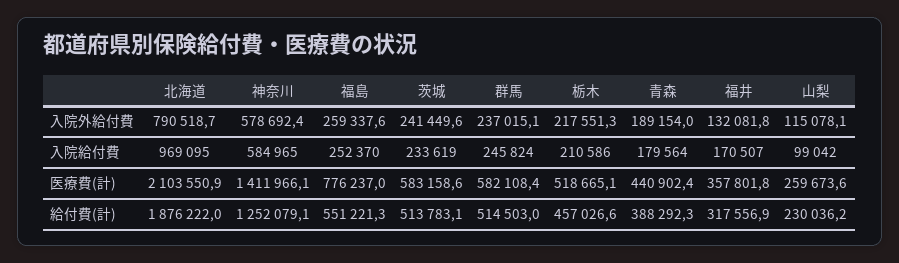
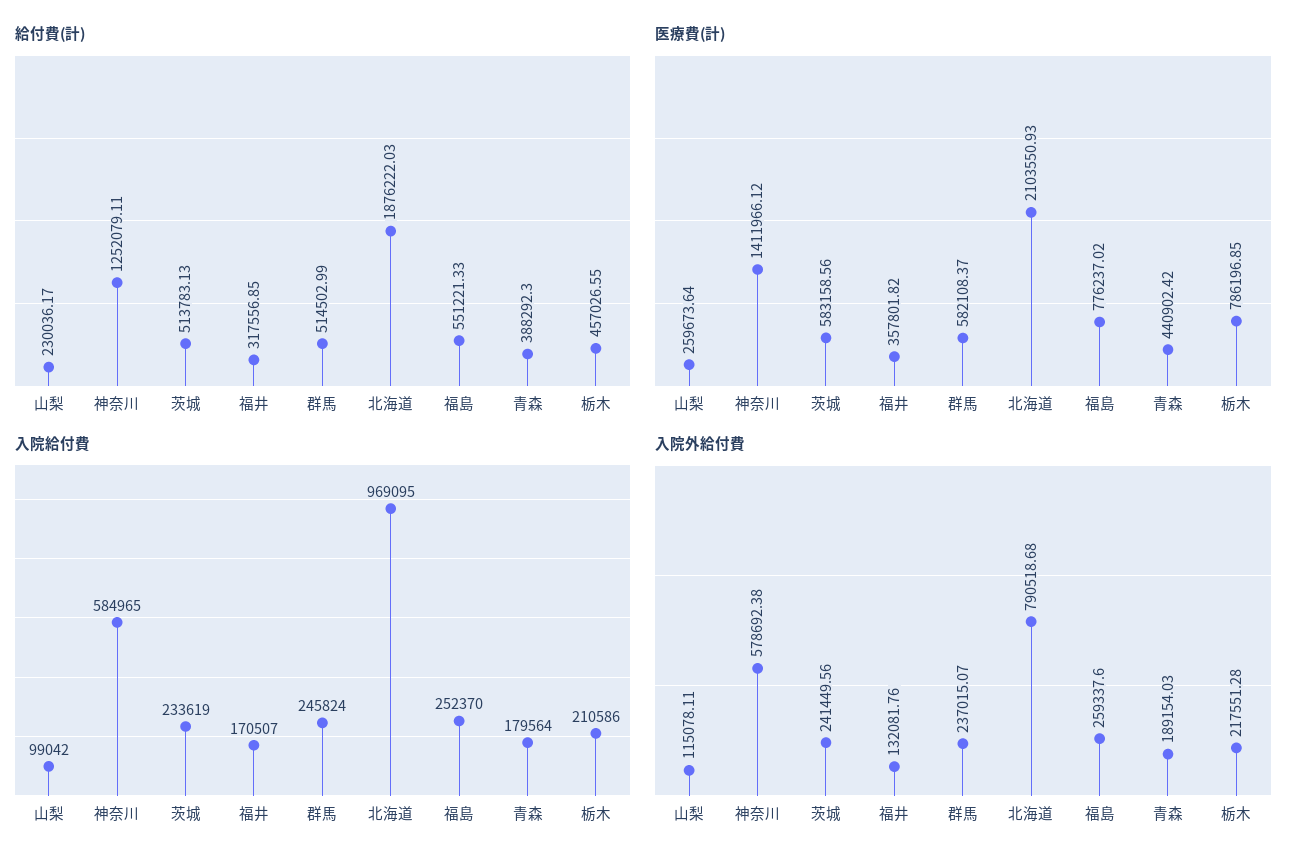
医療費(計), 栃木: 518665.1 -> 786196.85

